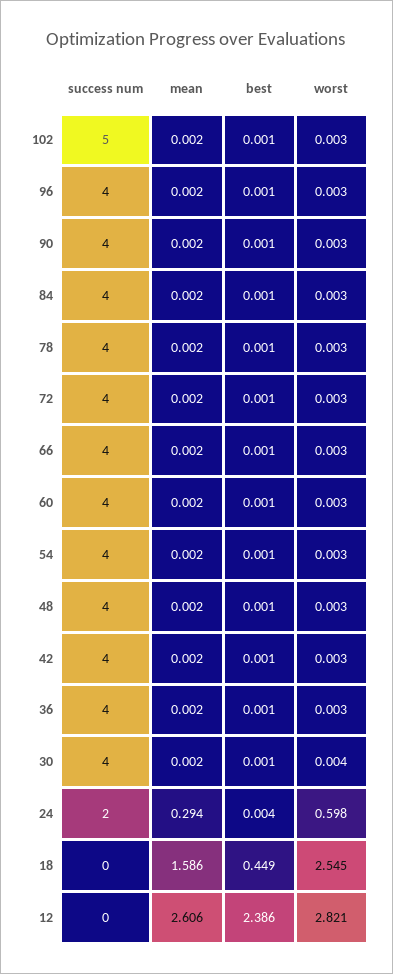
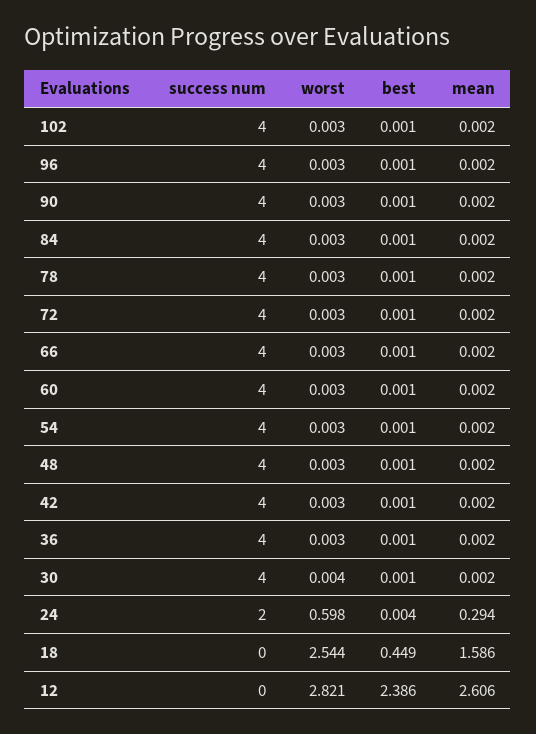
success num, 102: 5 -> 4
worst, 18: 2.545 -> 2.544

